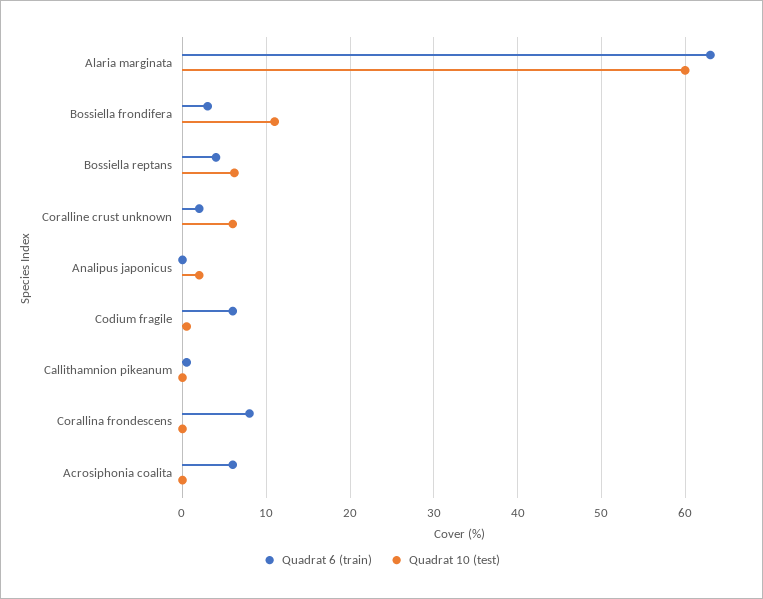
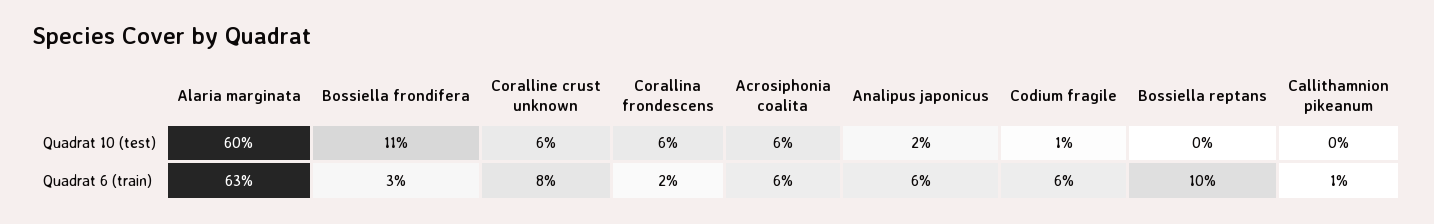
Quadrat 6 (train), Bossiella reptans: 4 -> 10
Quadrat 10 (test), Bossiella reptans: 6 -> 0
Quadrat 6 (train), Coralline crust unknown: 2 -> 8
Quadrat 6 (train), Analipus japonicus: 0 -> 6
Quadrat 6 (train), Corallina frondescens: 8 -> 2
Quadrat 10 (test), Corallina frondescens: 0 -> 6
Quadrat 10 (test), Acrosiphonia coalita: 0 -> 6

